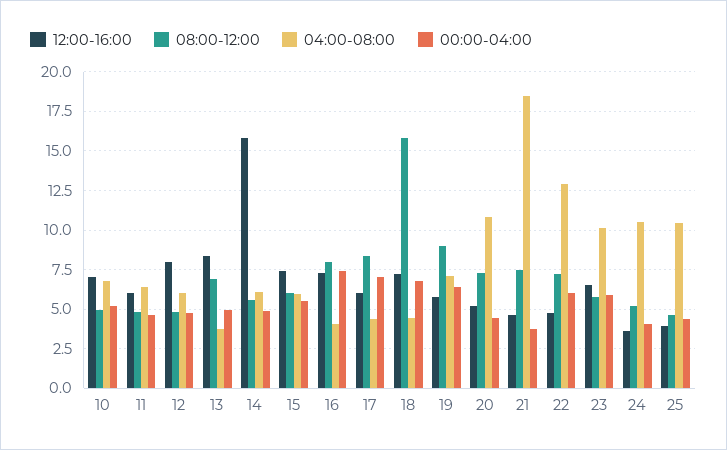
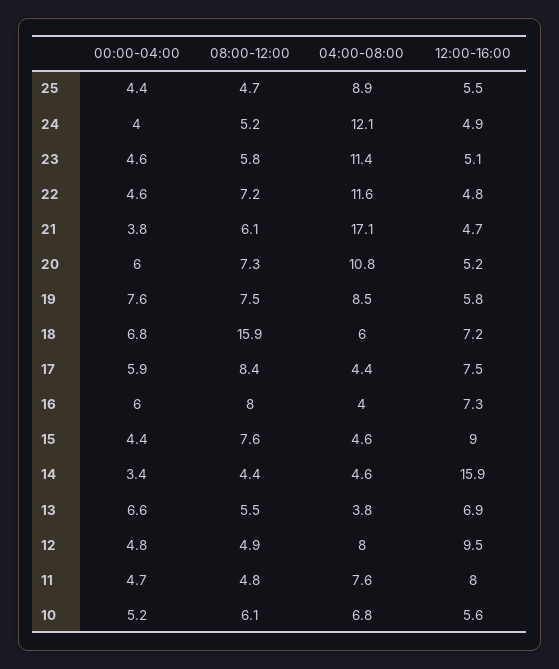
12:00-16:00, 10: 7 -> 5.6
08:00-12:00, 10: 5 -> 6.1
12:00-16:00, 11: 6 -> 8
04:00-08:00, 11: 6.5 -> 7.6
12:00-16:00, 12: 8 -> 9.5
04:00-08:00, 12: 6 -> 8
12:00-16:00, 13: 8.5 -> 6.9
08:00-12:00, 13: 7 -> 5.5
00:00-04:00, 13: 5 -> 6.6
08:00-12:00, 14: 5.5 -> 4.4
04:00-08:00, 14: 6 -> 4.6
00:00-04:00, 14: 5 -> 3.4
12:00-16:00, 15: 7.5 -> 9
08:00-12:00, 15: 6 -> 7.6
04:00-08:00, 15: 6 -> 4.6
00:00-04:00, 15: 5.5 -> 4.4
00:00-04:00, 16: 7.5 -> 6
12:00-16:00, 17: 6 -> 7.5
00:00-04:00, 17: 7 -> 5.9
04:00-08:00, 18: 4.5 -> 6
08:00-12:00, 19: 9 -> 7.5
04:00-08:00, 19: 7 -> 8.5
00:00-04:00, 19: 6.5 -> 7.6
00:00-04:00, 20: 4.5 -> 6
08:00-12:00, 21: 7.5 -> 6.1
04:00-08:00, 21: 18.5 -> 17.1
04:00-08:00, 22: 13 -> 11.6
00:00-04:00, 22: 6 -> 4.6
12:00-16:00, 23: 6.5 -> 5.1
04:00-08:00, 23: 10 -> 11.4
00:00-04:00, 23: 6 -> 4.6
12:00-16:00, 24: 3.5 -> 4.9
04:00-08:00, 24: 10.5 -> 12.1
12:00-16:00, 25: 4 -> 5.5
04:00-08:00, 25: 10.5 -> 8.9

